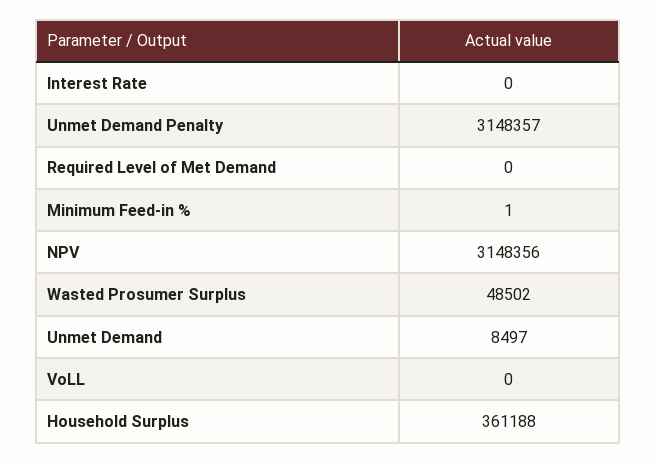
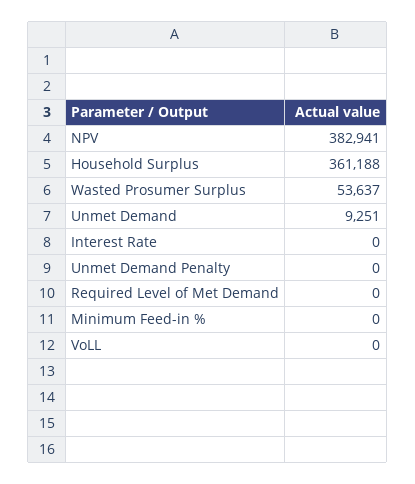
Unmet Demand Penalty: 3148357 -> 0
Minimum Feed-in %: 1 -> 0
NPV: 3148356 -> 382941
Wasted Prosumer Surplus: 48502 -> 53637
Unmet Demand: 8497 -> 9251

